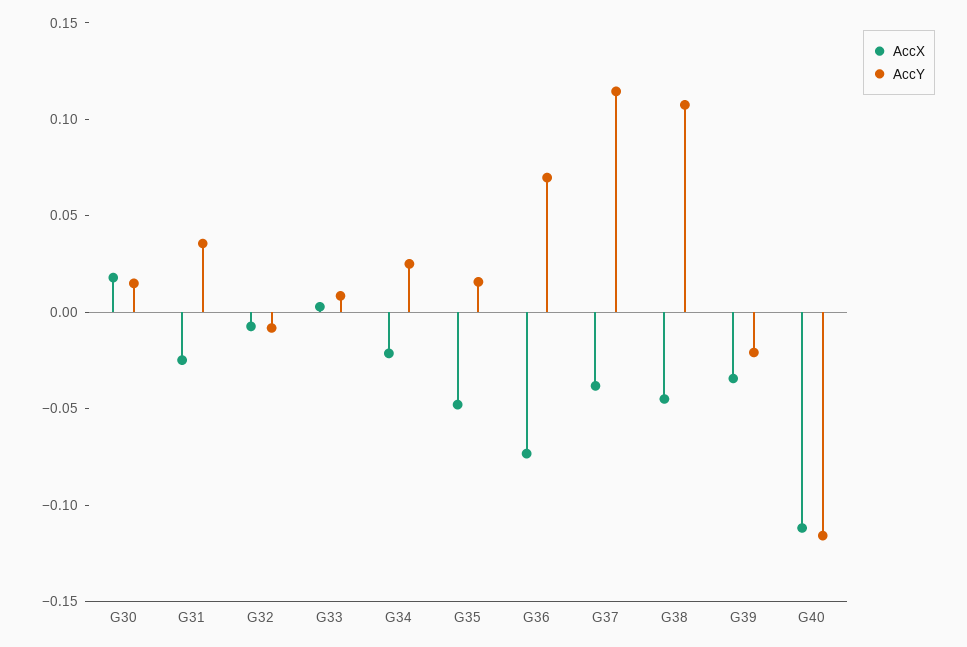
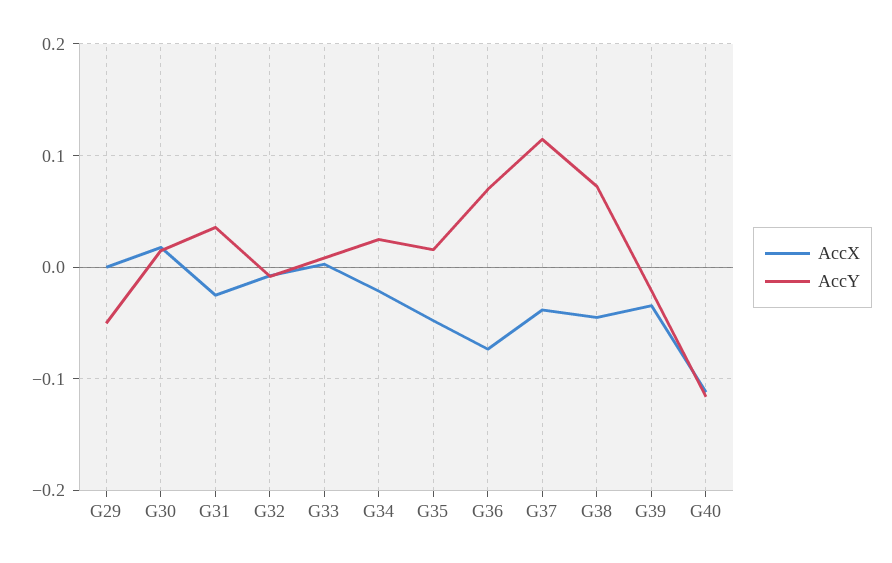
AccY, G38: 0.11 -> 0.07
AccX, G29: none -> 0
AccY, G29: none -> -0.05

